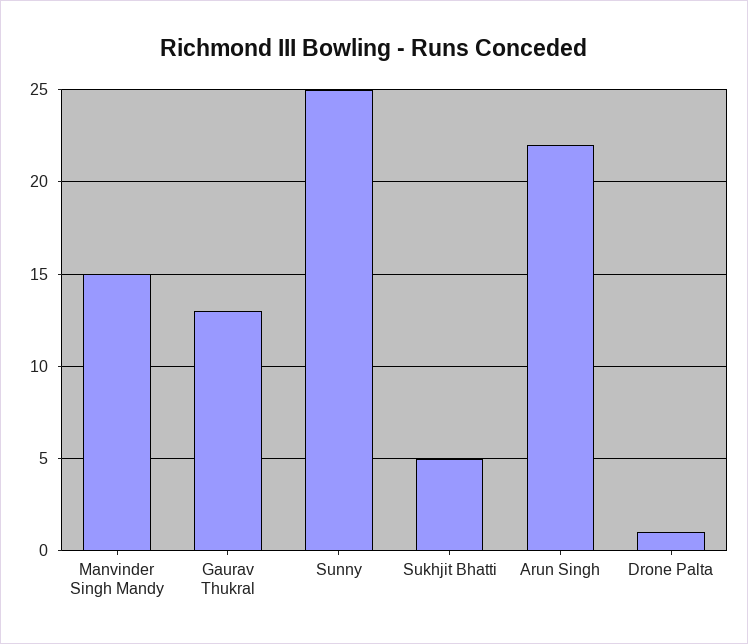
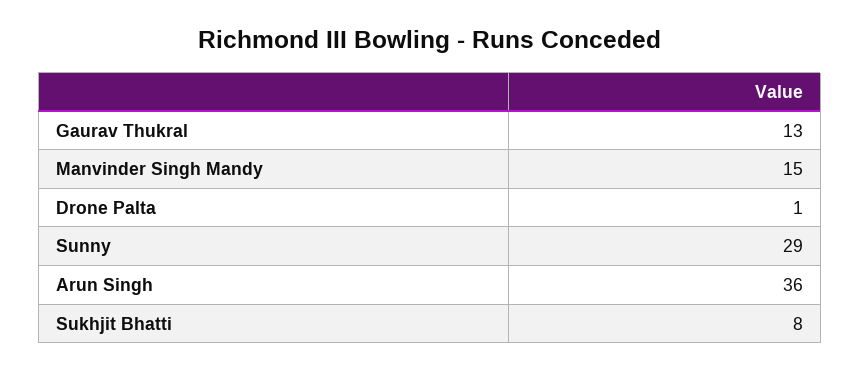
Sunny: 25 -> 29
Sukhjit Bhatti: 5 -> 8
Arun Singh: 22 -> 36

